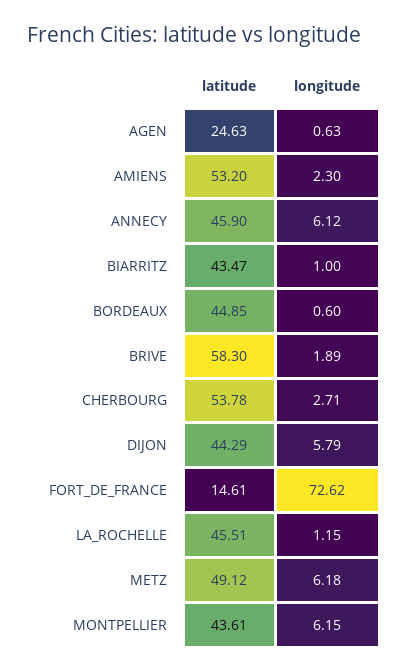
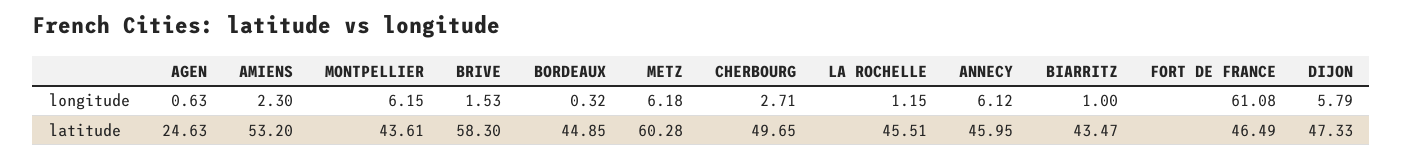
latitude, ANNECY: 45.9 -> 45.95
longitude, BORDEAUX: 0.6 -> 0.32
longitude, BRIVE: 1.89 -> 1.53
latitude, CHERBOURG: 53.78 -> 49.65
latitude, DIJON: 44.29 -> 47.33
latitude, FORT_DE_FRANCE: 14.61 -> 46.49
longitude, FORT_DE_FRANCE: 72.62 -> 61.08
latitude, METZ: 49.12 -> 60.28

